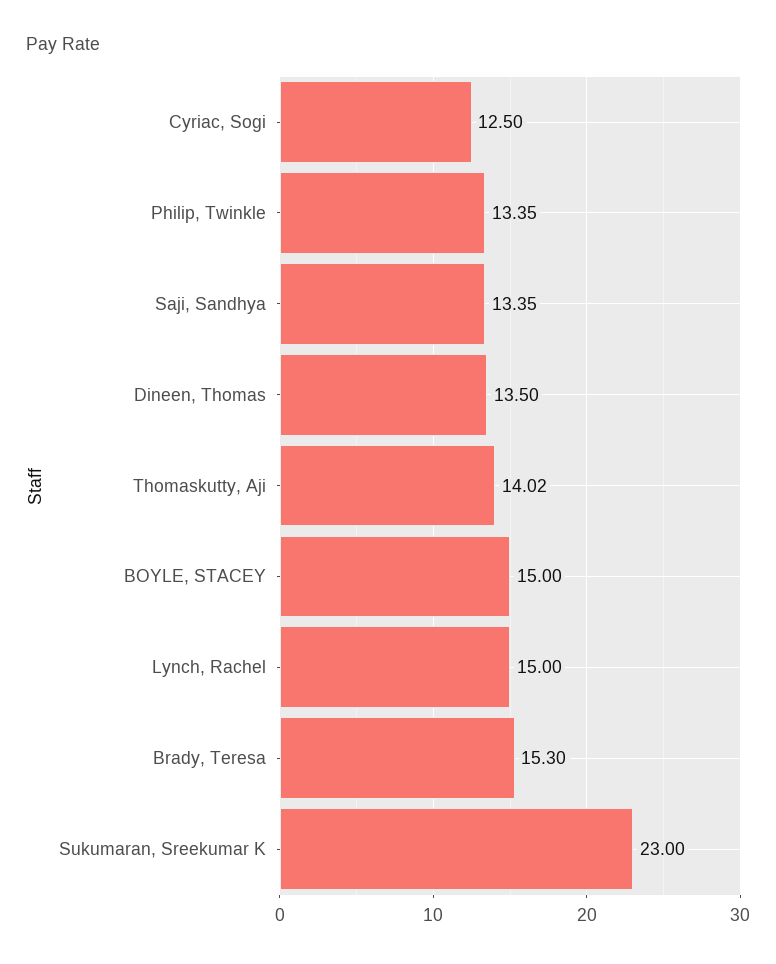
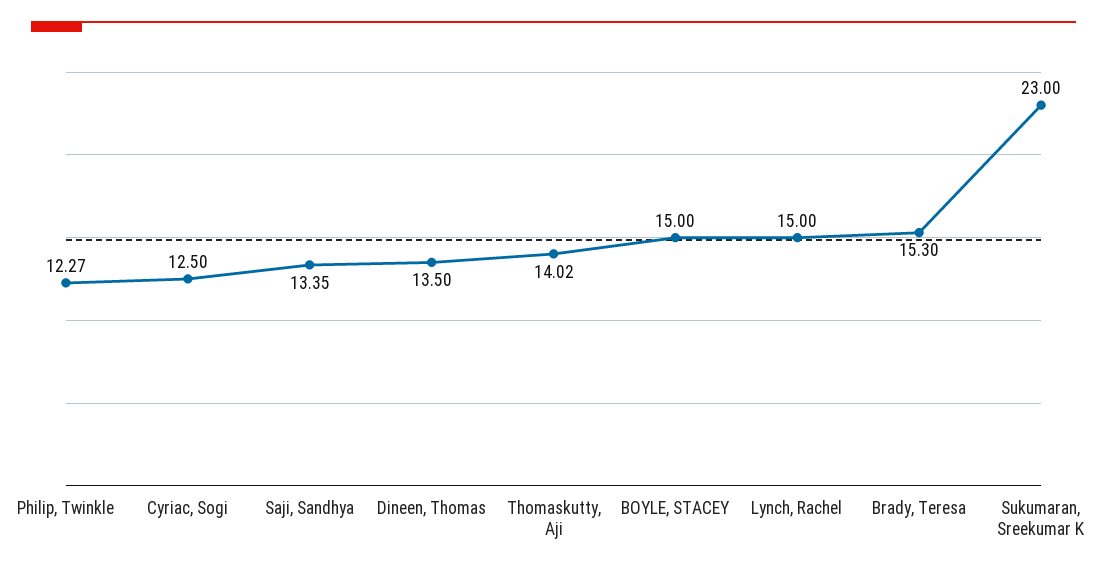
Philip, Twinkle: 13.35 -> 12.27

